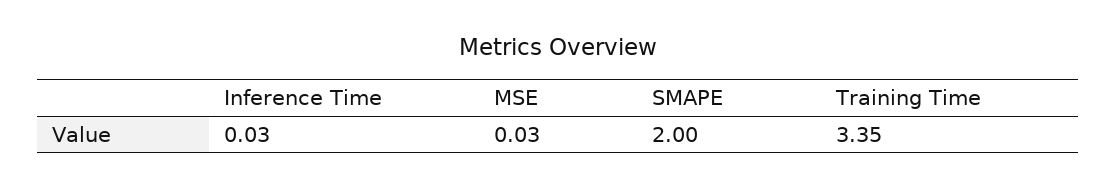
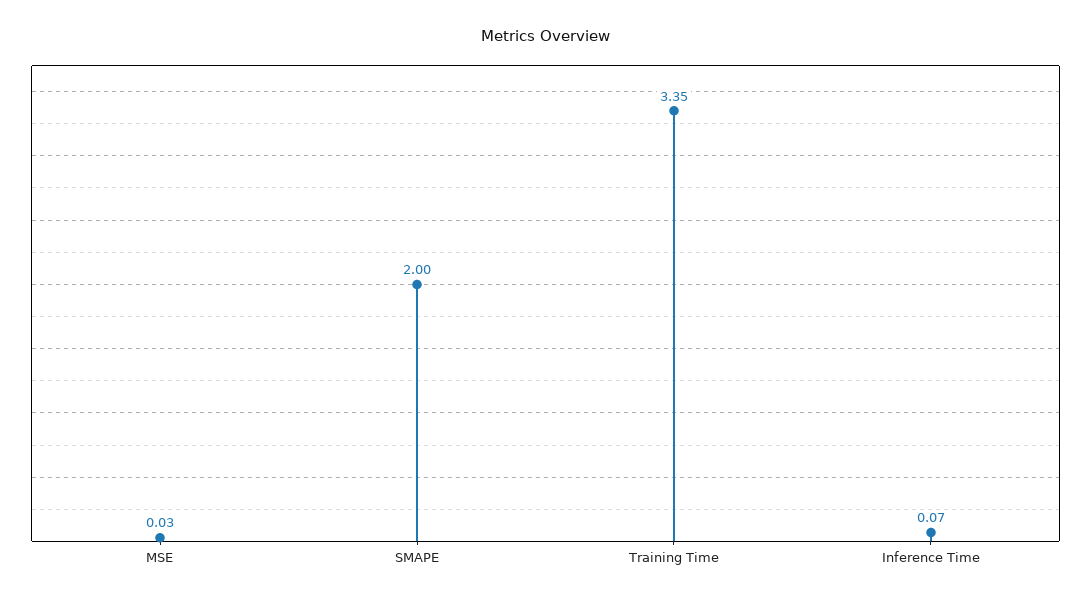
Inference Time: 0.03 -> 0.07

